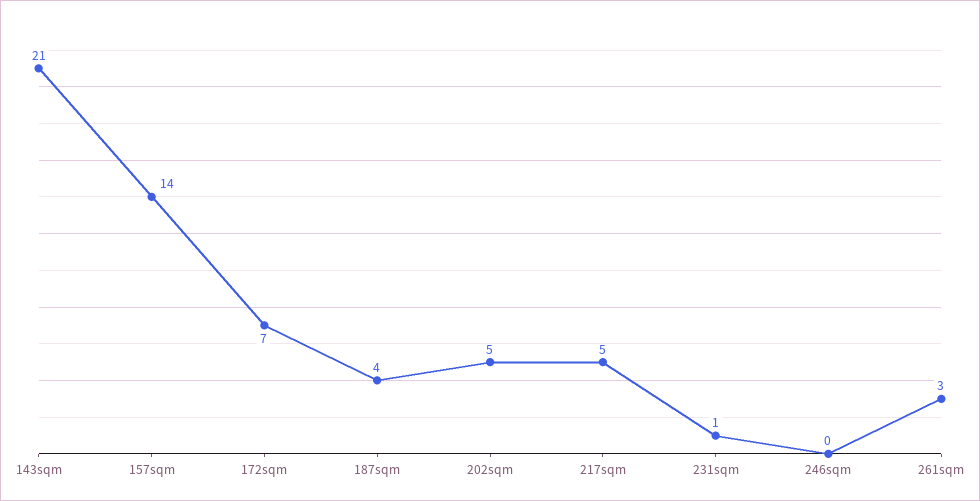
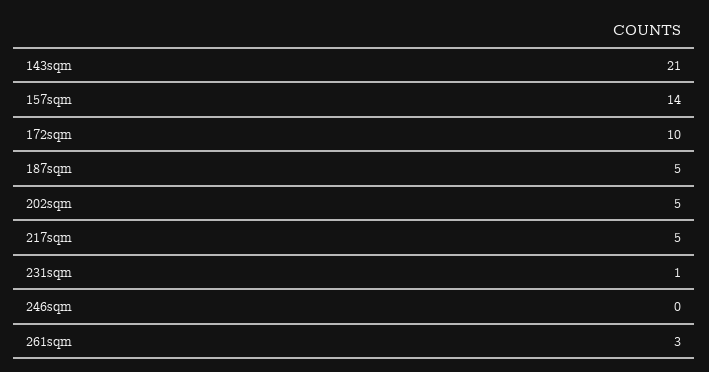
172sqm: 7 -> 10
187sqm: 4 -> 5

